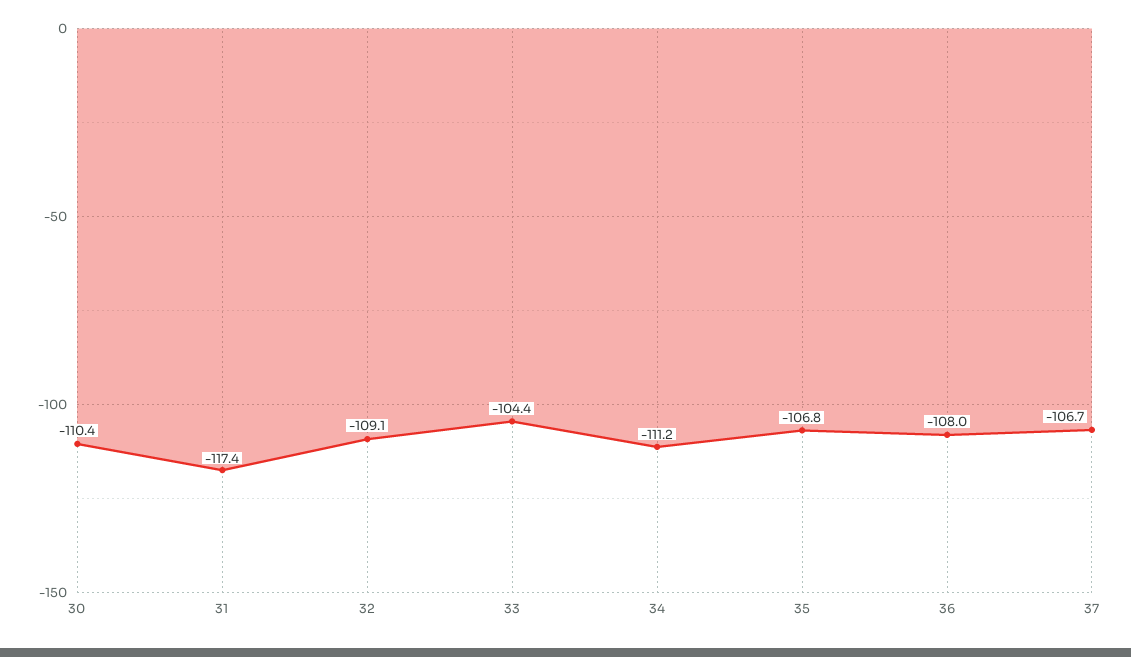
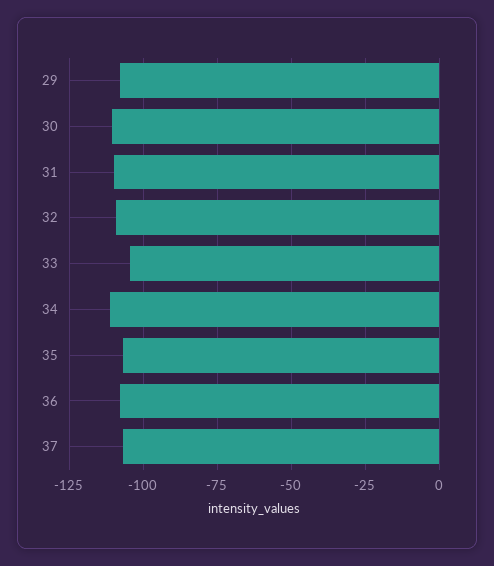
31: -117.4 -> -110
29: none -> -107.5

